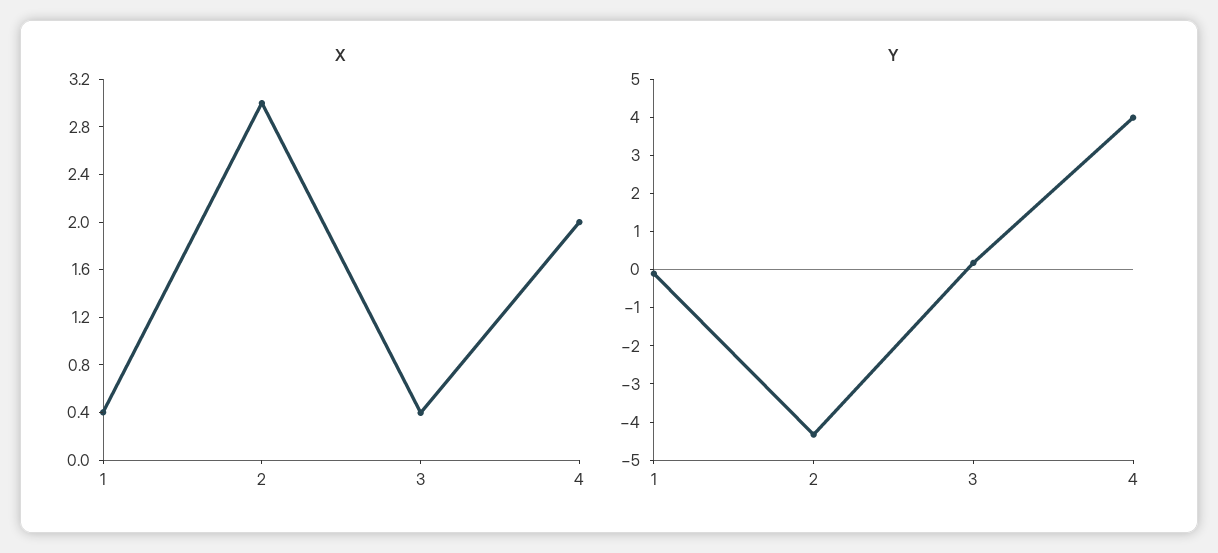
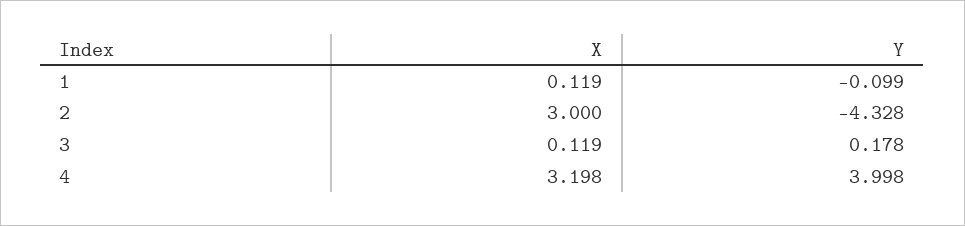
X, 1: 0.4 -> 0.119
X, 3: 0.4 -> 0.119
X, 4: 2 -> 3.198

